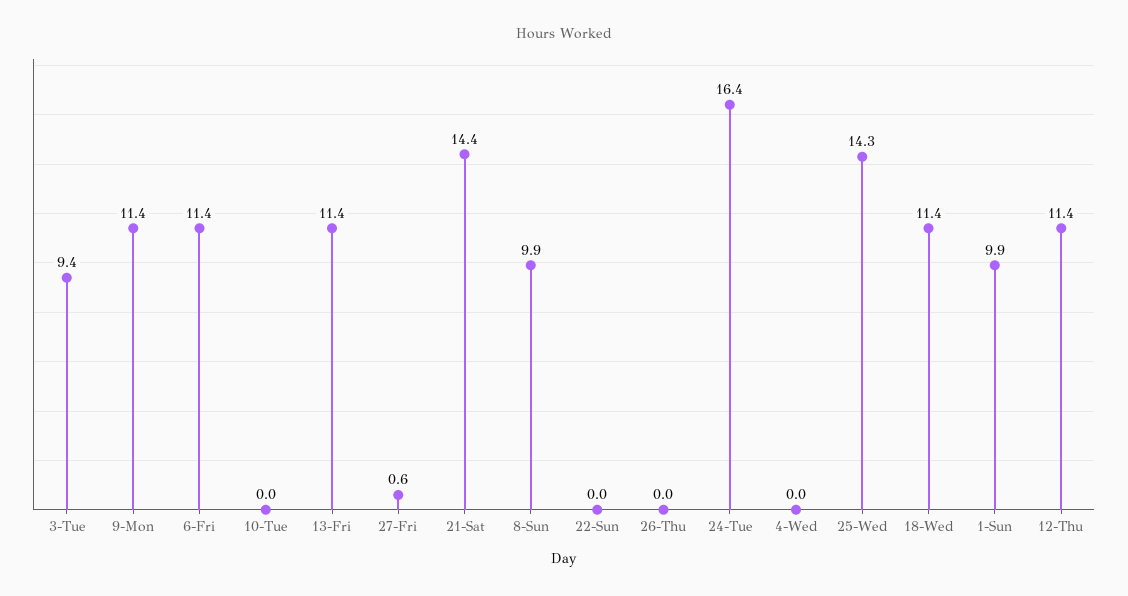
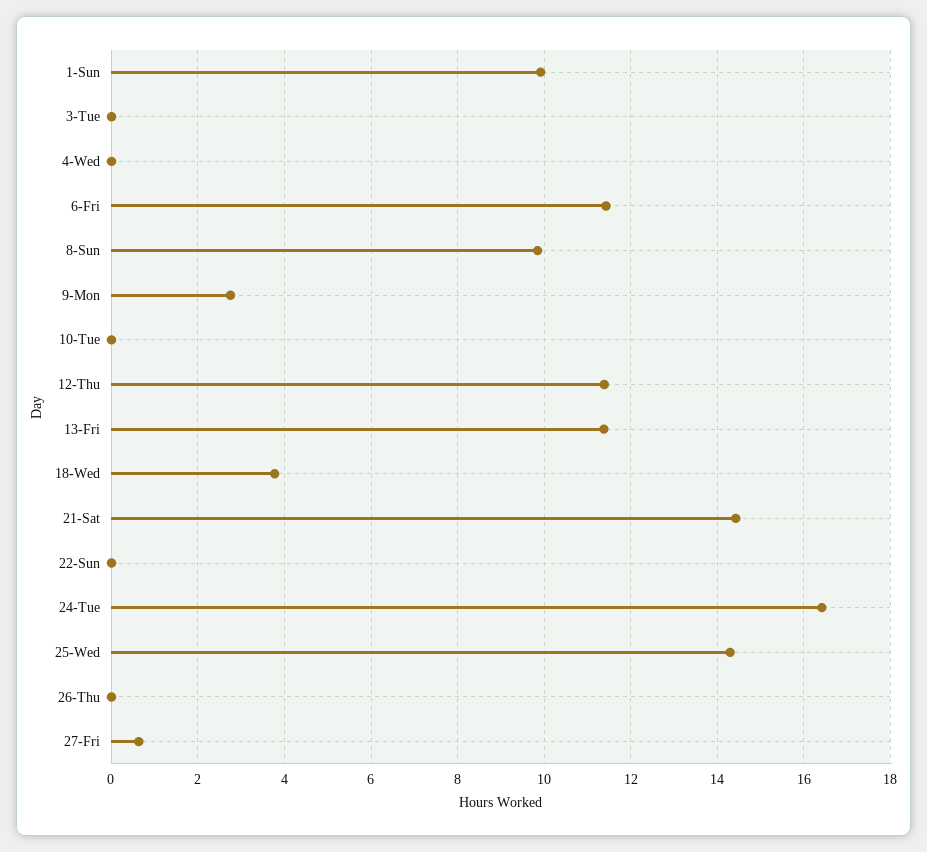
3-Tue: 9.4 -> 0
9-Mon: 11.4 -> 2.8
18-Wed: 11.4 -> 3.8

